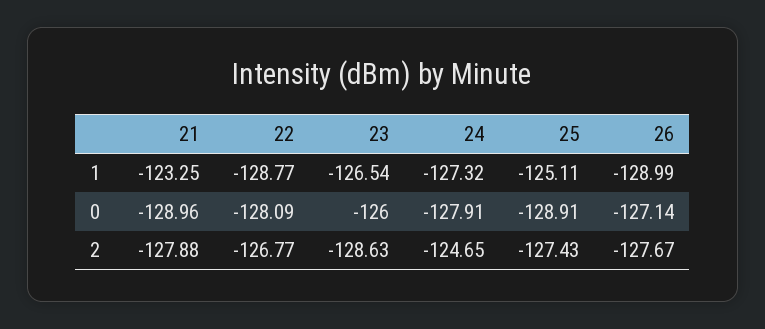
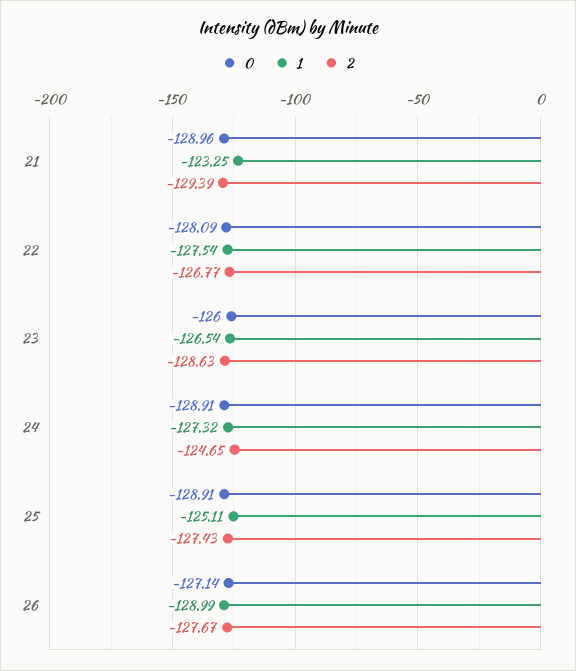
1, 22: -128.77 -> -127.54
0, 24: -127.91 -> -128.91
2, 21: -127.88 -> -129.39

